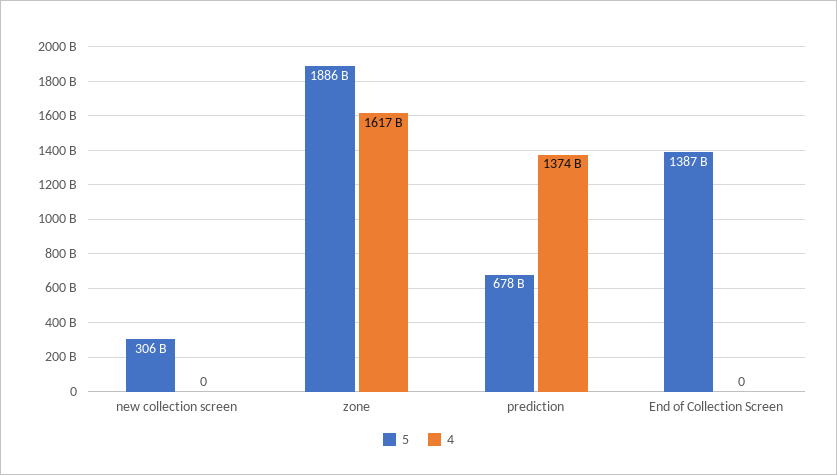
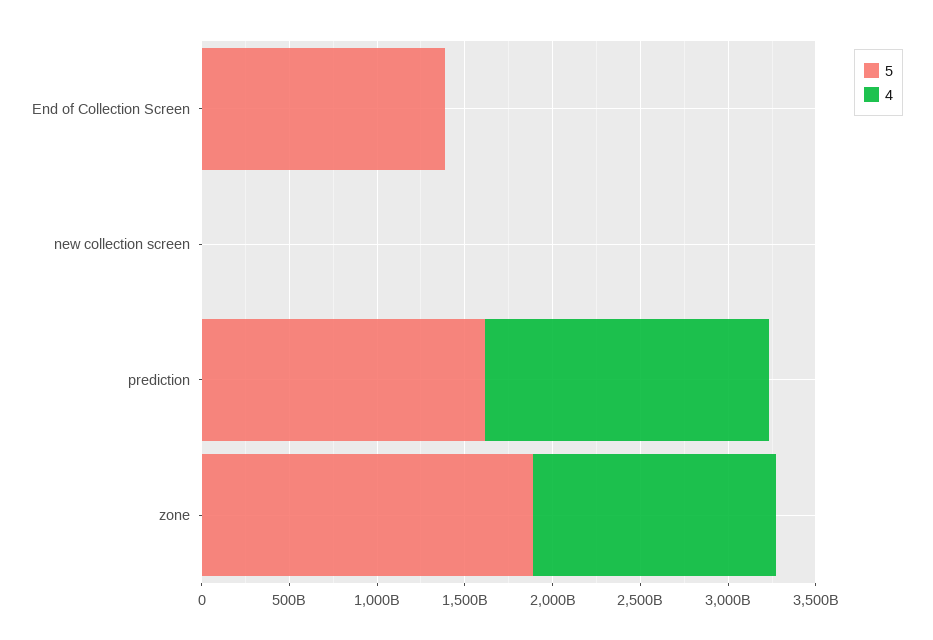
5, new collection screen: 306000000000 -> 0
4, zone: 1617000000000 -> 1400000000000
5, prediction: 678000000000 -> 1600000000000
4, prediction: 1374000000000 -> 1600000000000

